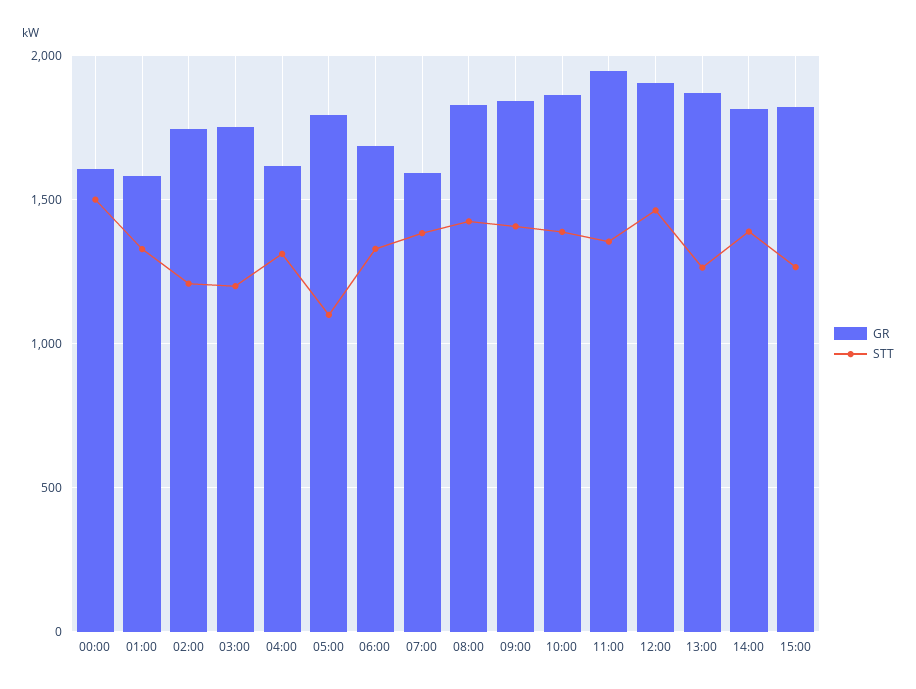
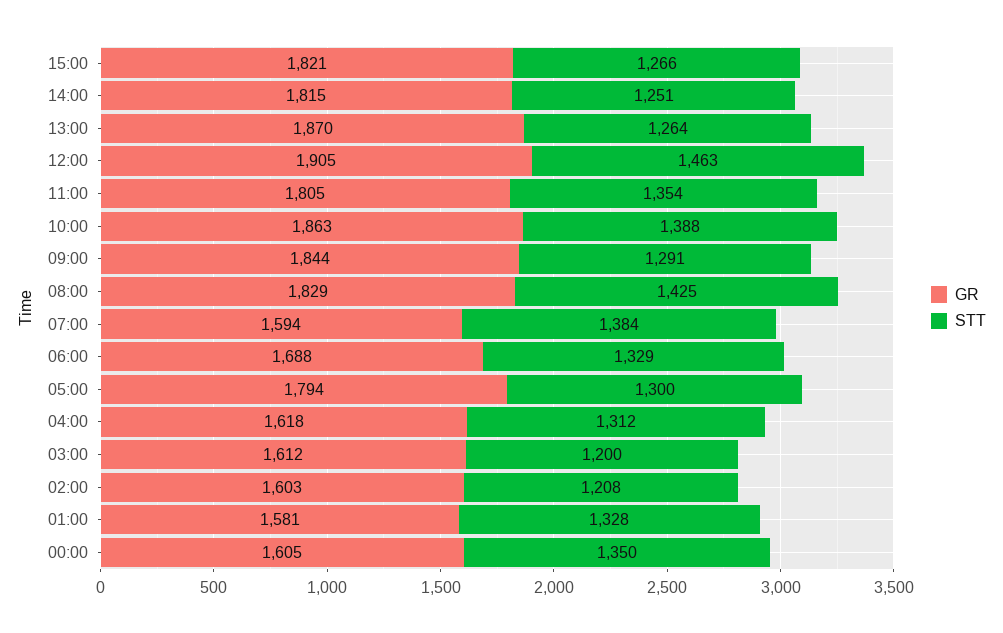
STT, 00:00: 1500 -> 1350
GR, 02:00: 1750 -> 1603
GR, 03:00: 1750 -> 1612
STT, 05:00: 1100 -> 1300
STT, 09:00: 1400 -> 1291
GR, 11:00: 1950 -> 1805
STT, 14:00: 1400 -> 1251

